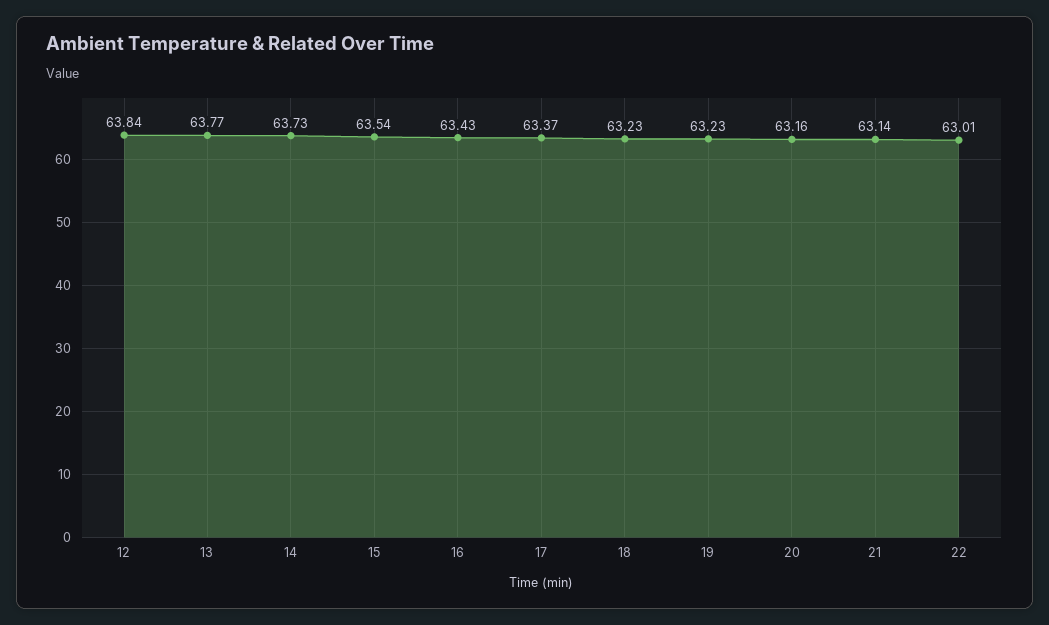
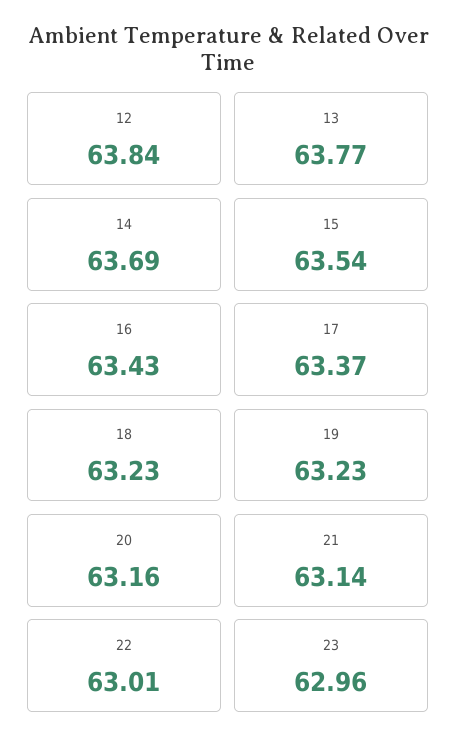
14: 63.73 -> 63.69
23: none -> 62.96

